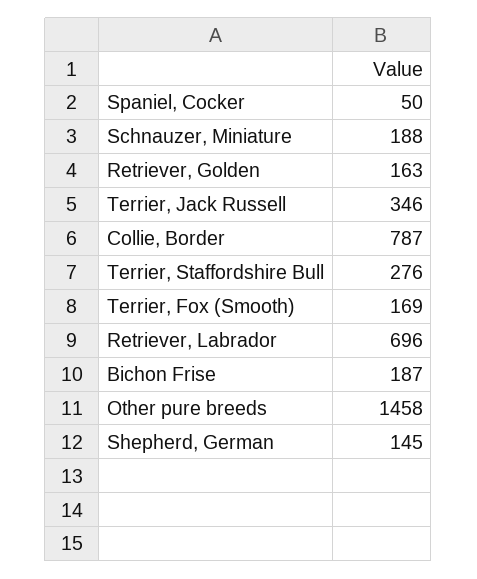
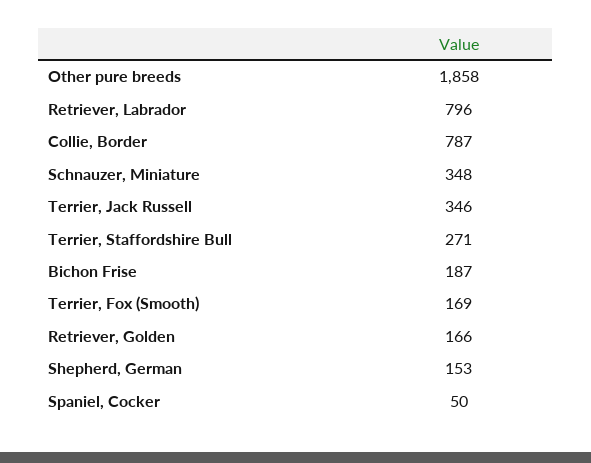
Schnauzer, Miniature: 188 -> 348
Retriever, Golden: 163 -> 166
Terrier, Staffordshire Bull: 276 -> 271
Retriever, Labrador: 696 -> 796
Other pure breeds: 1458 -> 1858
Shepherd, German: 145 -> 153

